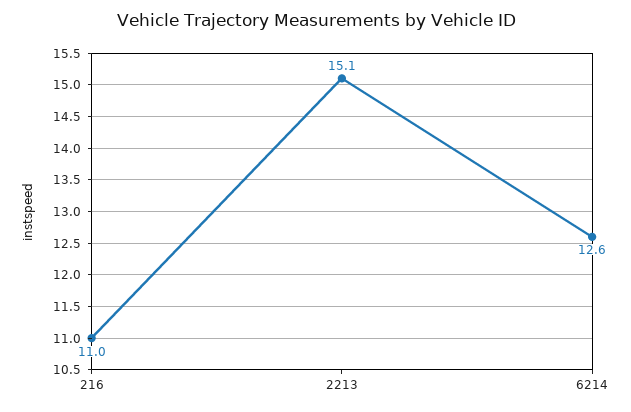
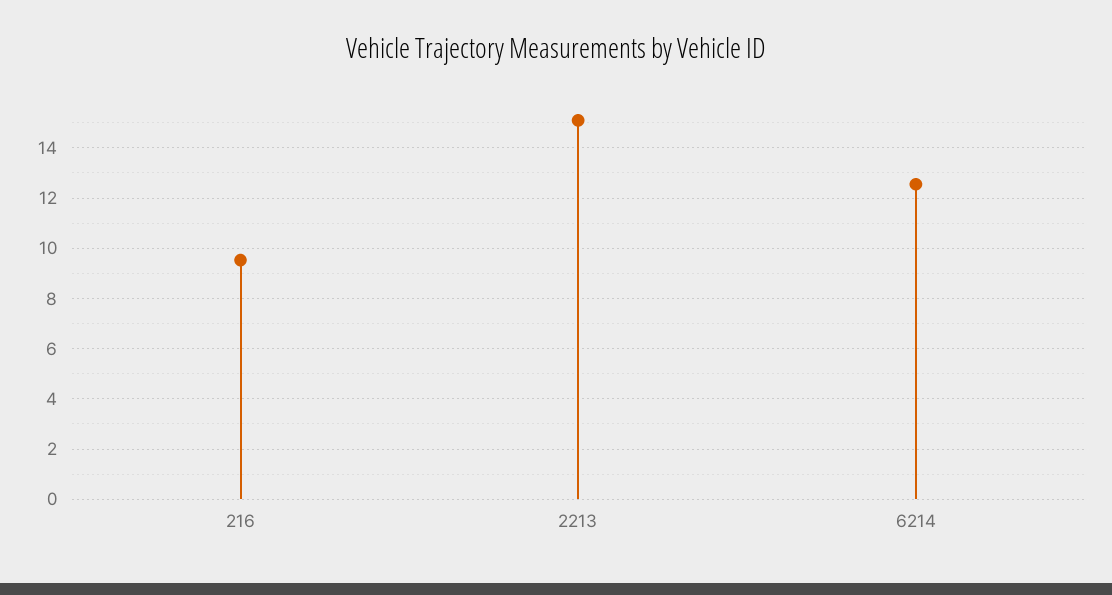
216: 11 -> 9.5

